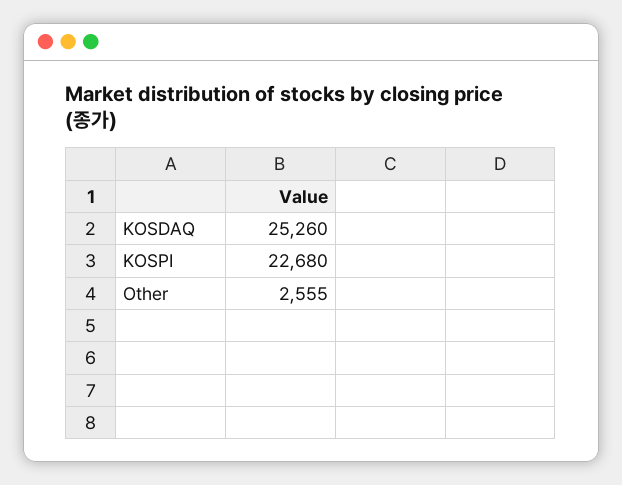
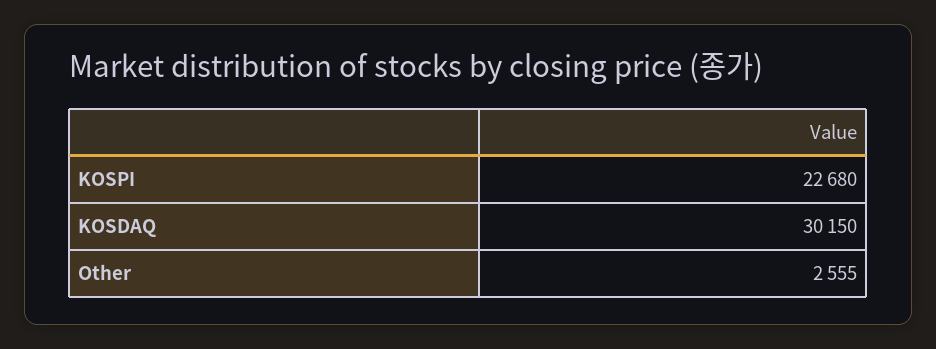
KOSDAQ: 25260 -> 30150

